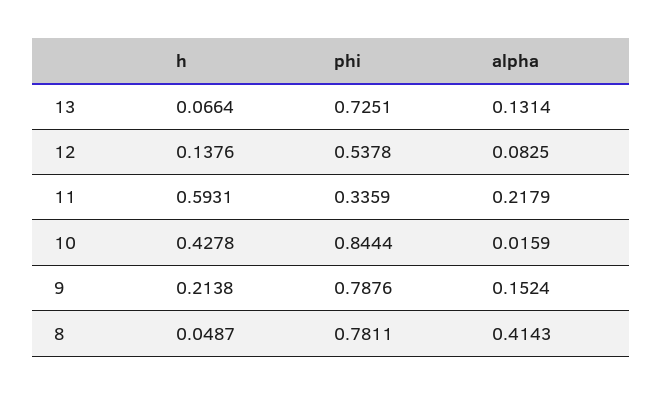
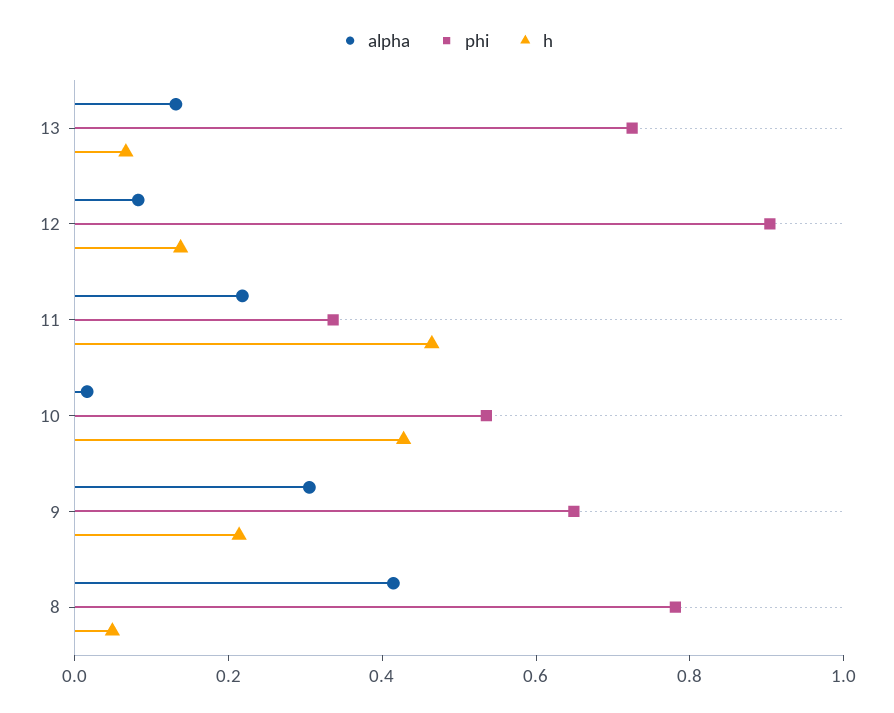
phi, 12: 0.5378 -> 0.9
h, 11: 0.5931 -> 0.45
phi, 10: 0.8444 -> 0.55
phi, 9: 0.7876 -> 0.65
alpha, 9: 0.1524 -> 0.3

